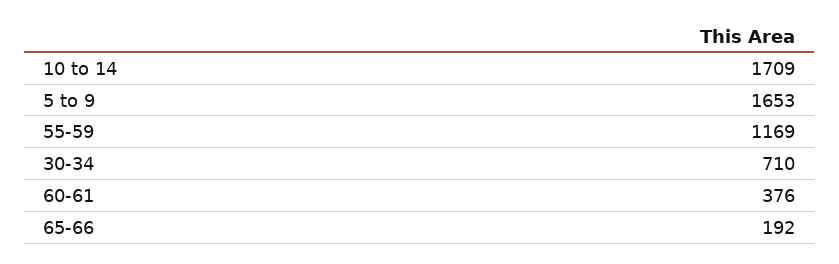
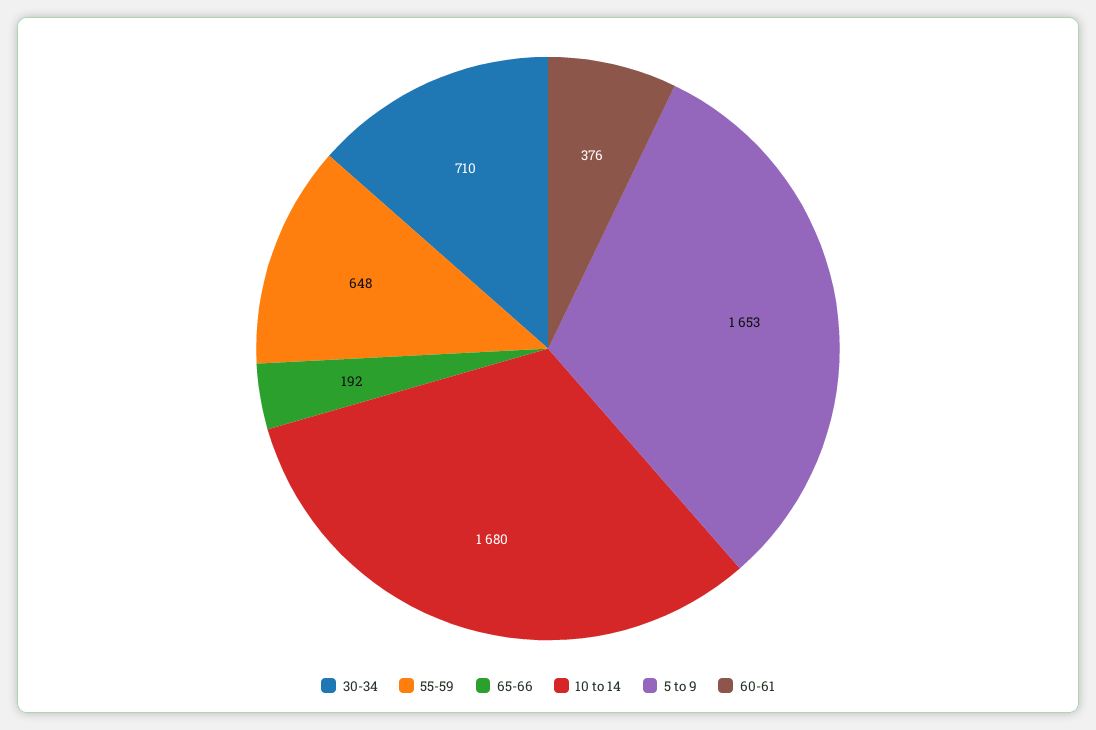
10 to 14: 1709 -> 1680
55-59: 1169 -> 648

